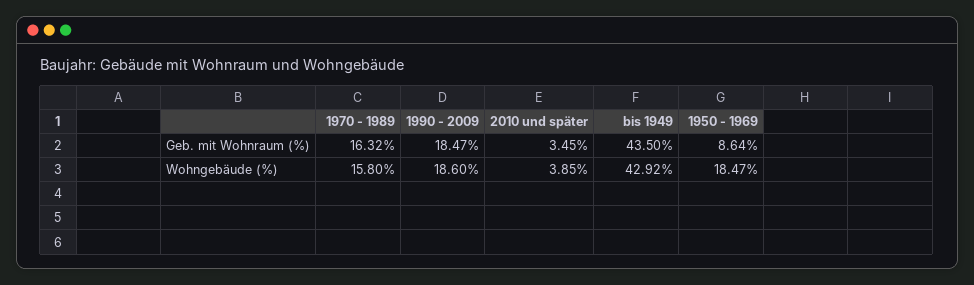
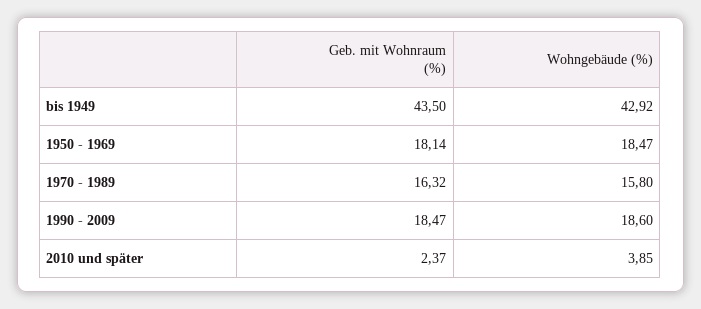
2010 und später, Geb. mit Wohnraum (%): 3.45 -> 2.37
1950 - 1969, Geb. mit Wohnraum (%): 8.64 -> 18.14

